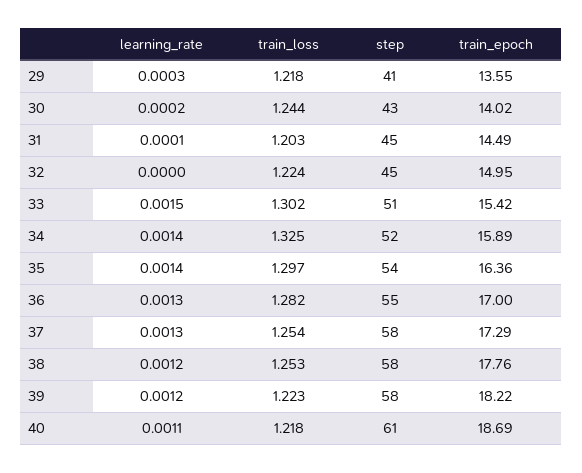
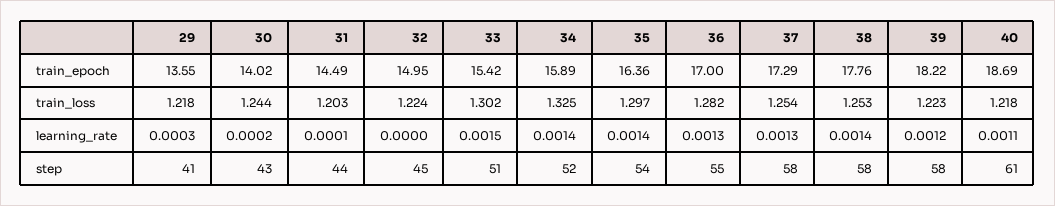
step, 31: 45 -> 44
learning_rate, 38: 0.0012 -> 0.0014

